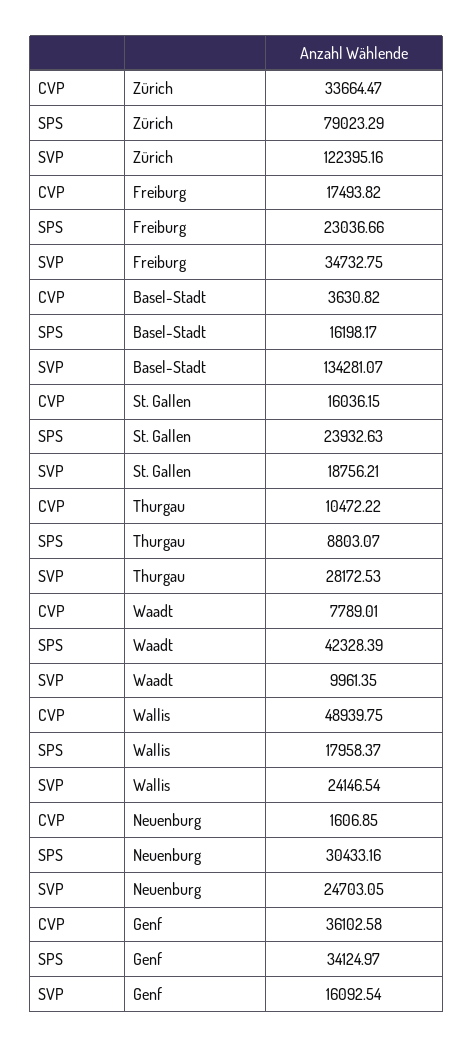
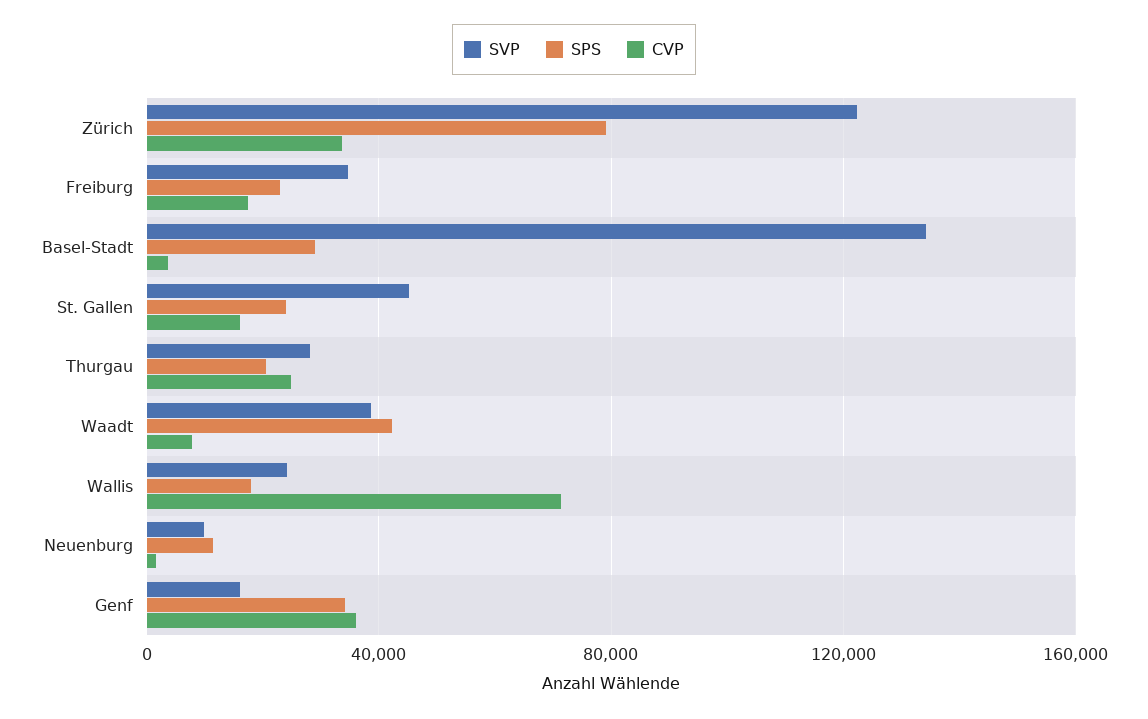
SPS, Basel-Stadt: 16198.17 -> 30000
SVP, St. Gallen: 18756.21 -> 45000
CVP, Thurgau: 10472.22 -> 25000
SPS, Thurgau: 8803.07 -> 20000
SVP, Waadt: 9961.35 -> 40000
CVP, Wallis: 48939.75 -> 70000
SPS, Neuenburg: 30433.16 -> 10000
SVP, Neuenburg: 24703.05 -> 10000

